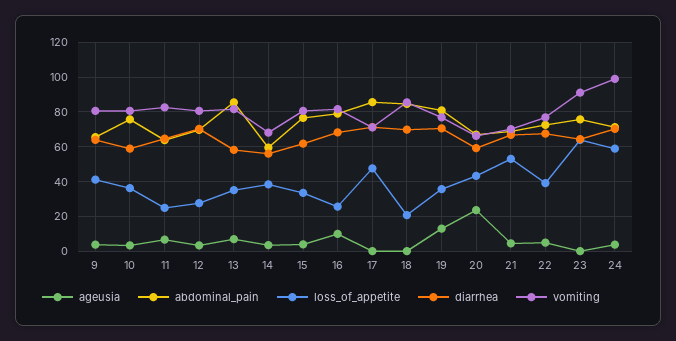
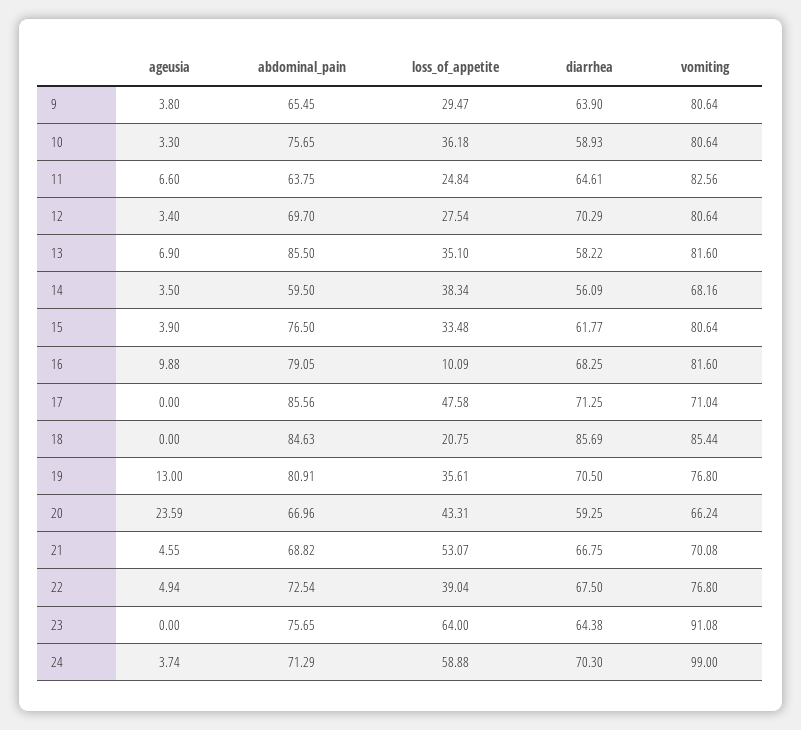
loss_of_appetite, 9: 40 -> 29.47
loss_of_appetite, 16: 25 -> 10.09
diarrhea, 18: 70 -> 85.69

